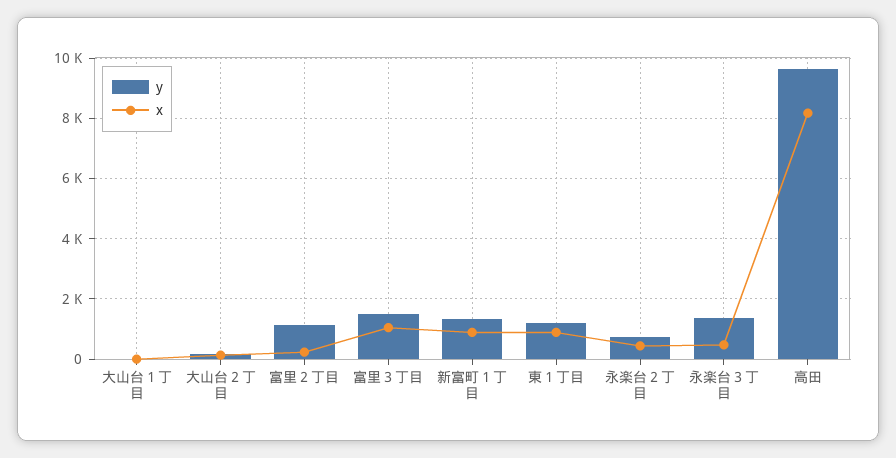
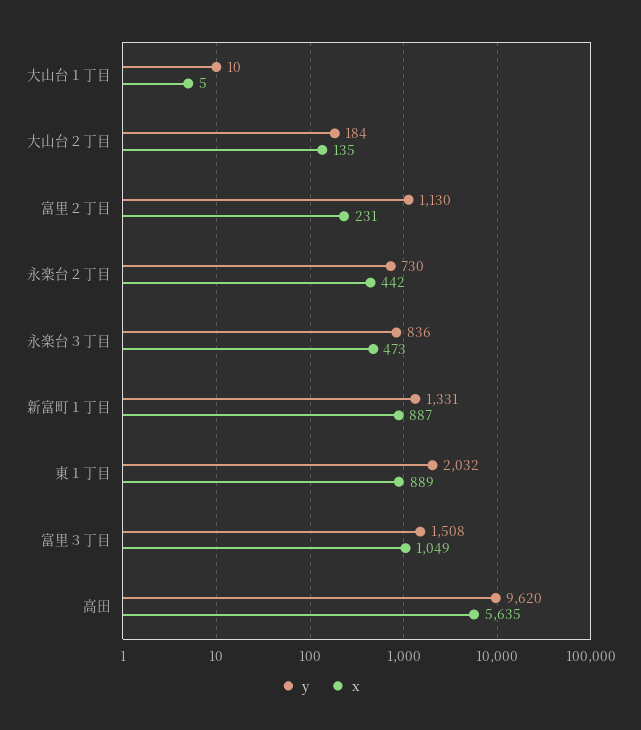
y, 東１丁目: 1200 -> 2032
y, 永楽台３丁目: 1400 -> 836
x, 高田: 8200 -> 5635

